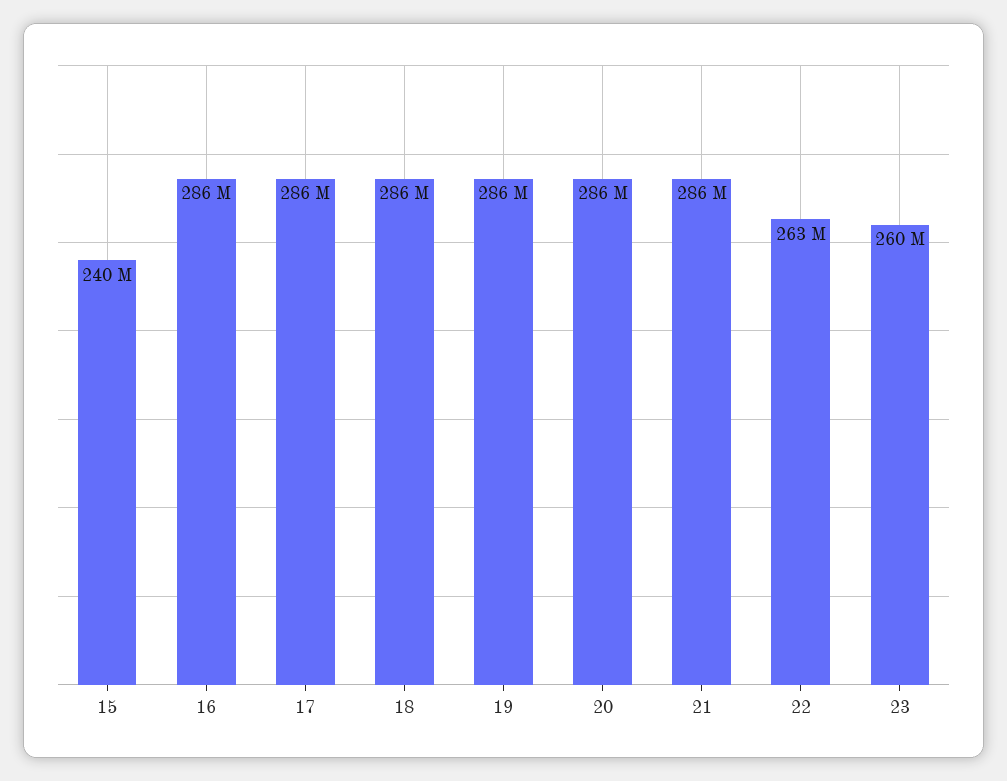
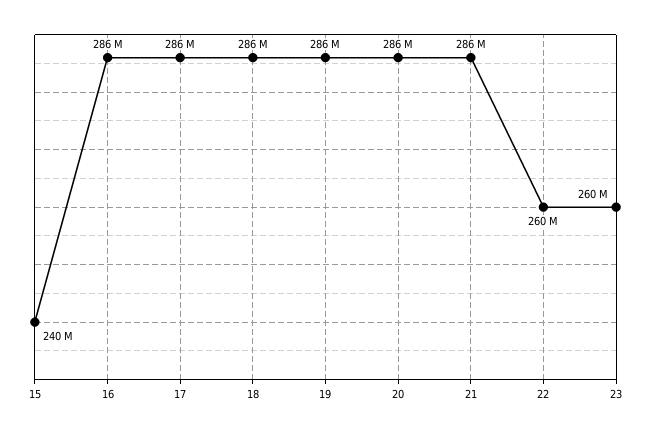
22: 263000000 -> 260000000

